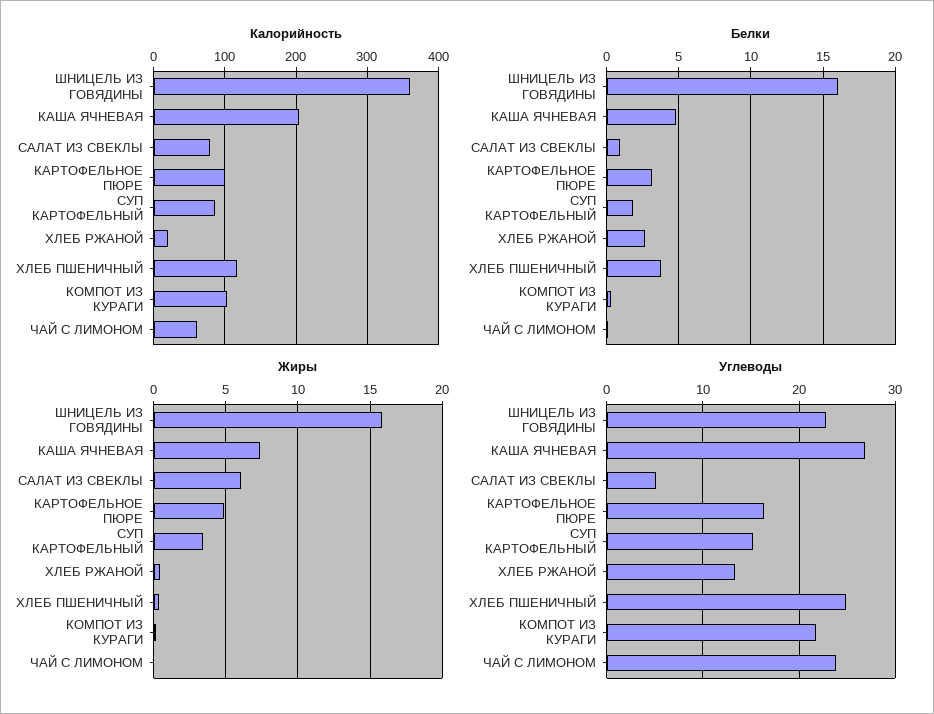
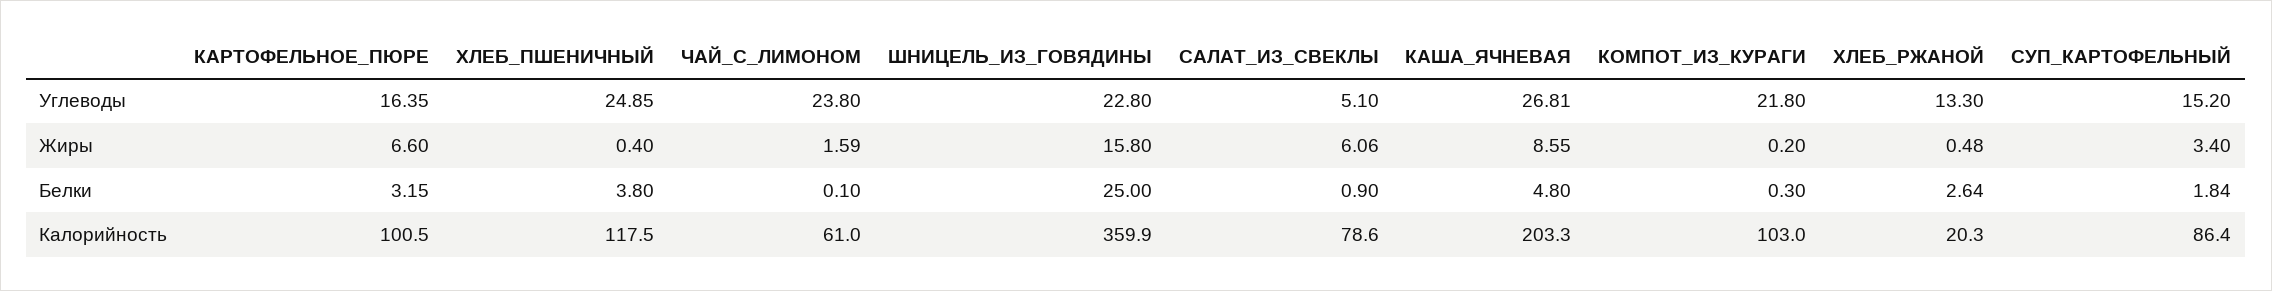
Белки, ШНИЦЕЛЬ ИЗ ГОВЯДИНЫ: 16 -> 25
Жиры, КАША ЯЧНЕВАЯ: 7.5 -> 8.55
Жиры, КАРТОФЕЛЬНОЕ ПЮРЕ: 5 -> 6.6
Жиры, ЧАЙ С ЛИМОНОМ: 0 -> 1.59

